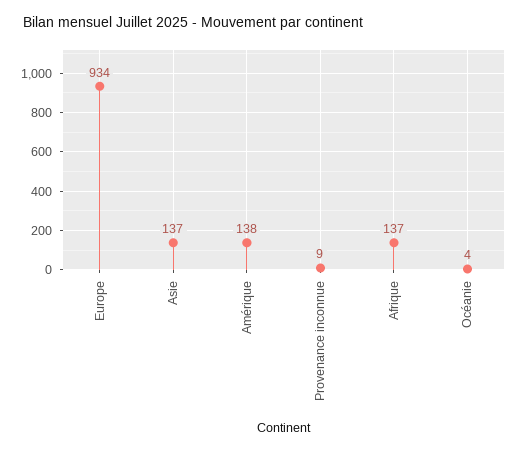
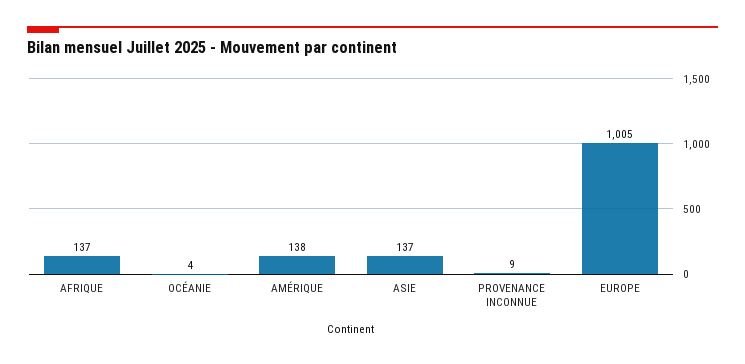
Europe: 934 -> 1005

